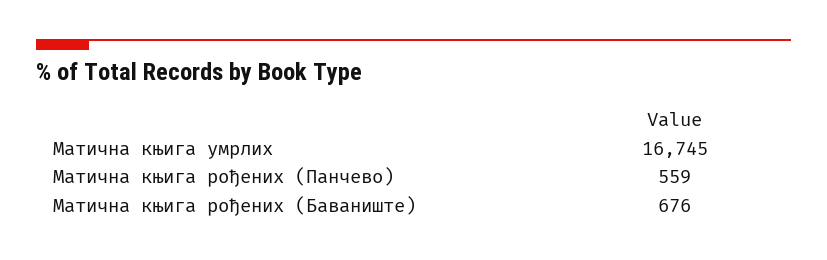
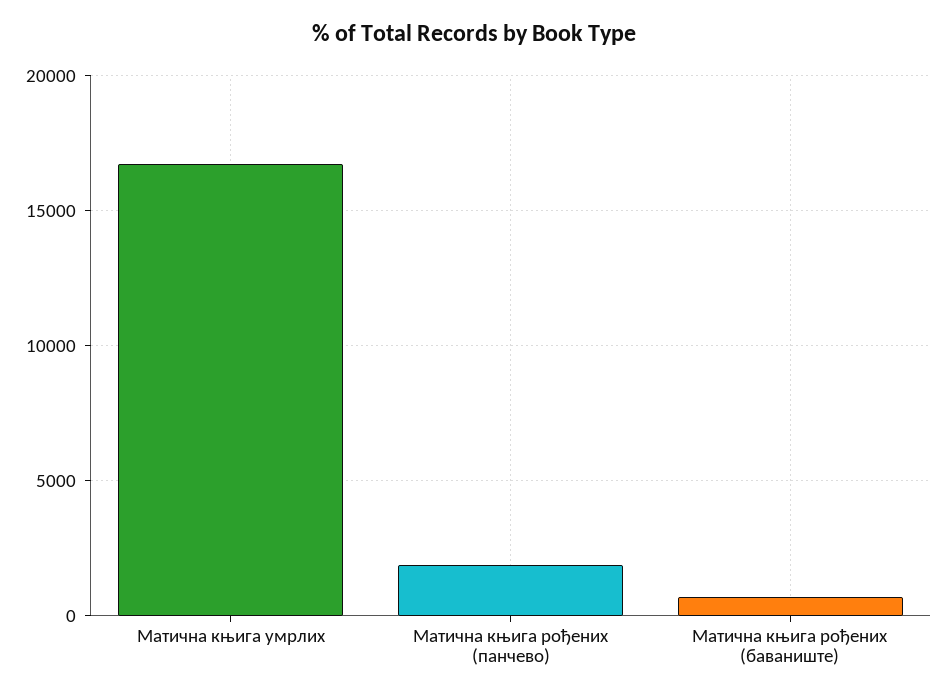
Матична књига рођених (Панчево): 559 -> 2000

